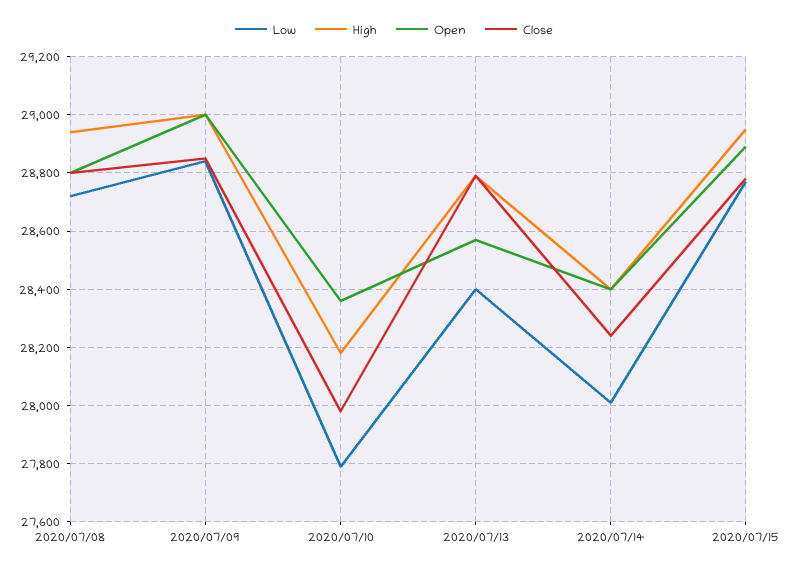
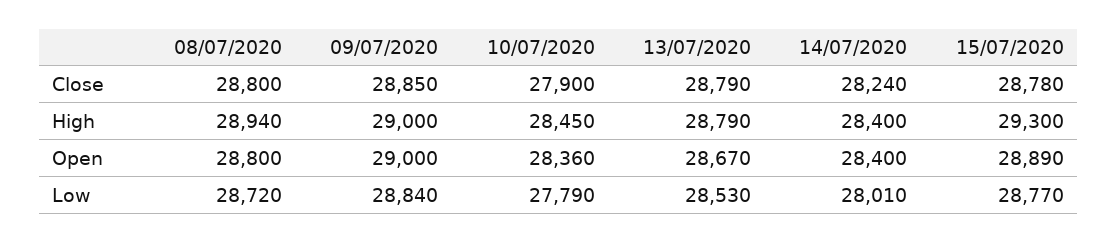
High, 2020/07/10: 28175 -> 28450
Close, 2020/07/10: 27975 -> 27900
Low, 2020/07/13: 28400 -> 28530
Open, 2020/07/13: 28575 -> 28670
High, 2020/07/15: 28950 -> 29300

